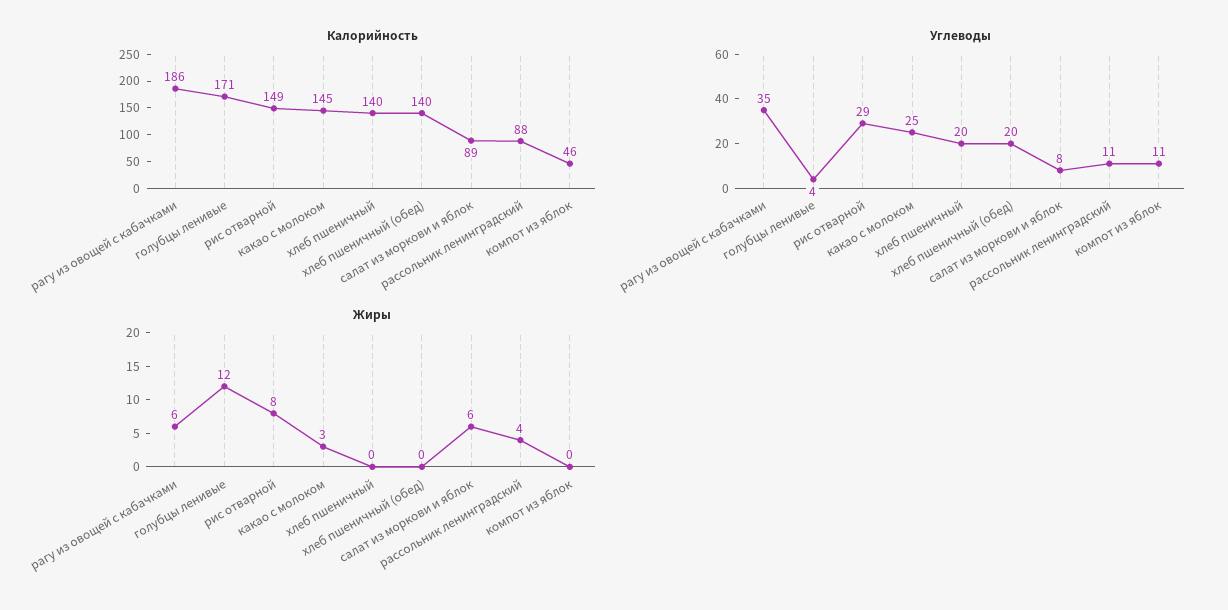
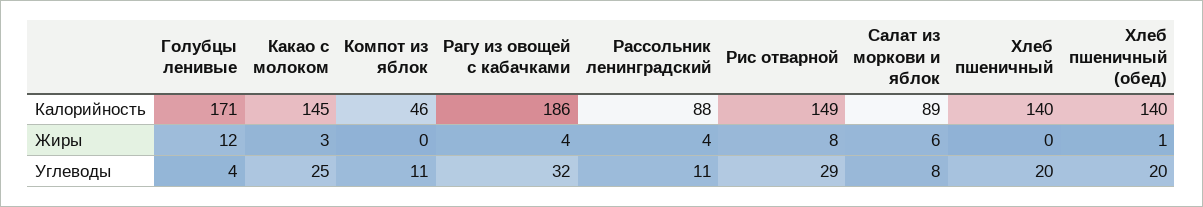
Углеводы, рагу из овощей с кабачками: 35 -> 32
Жиры, рагу из овощей с кабачками: 6 -> 4
Жиры, хлеб пшеничный (обед): 0 -> 1

